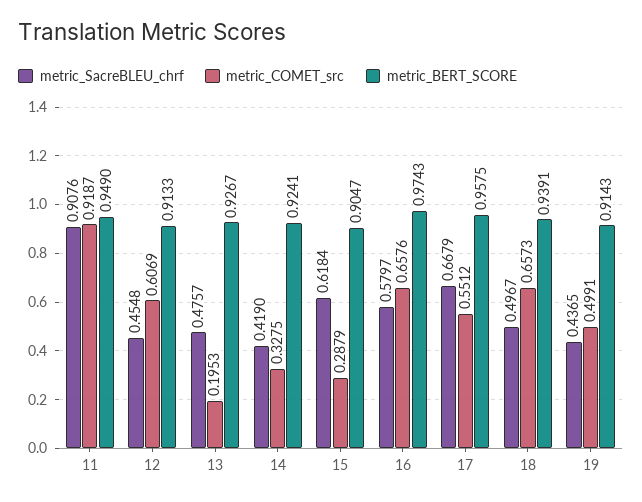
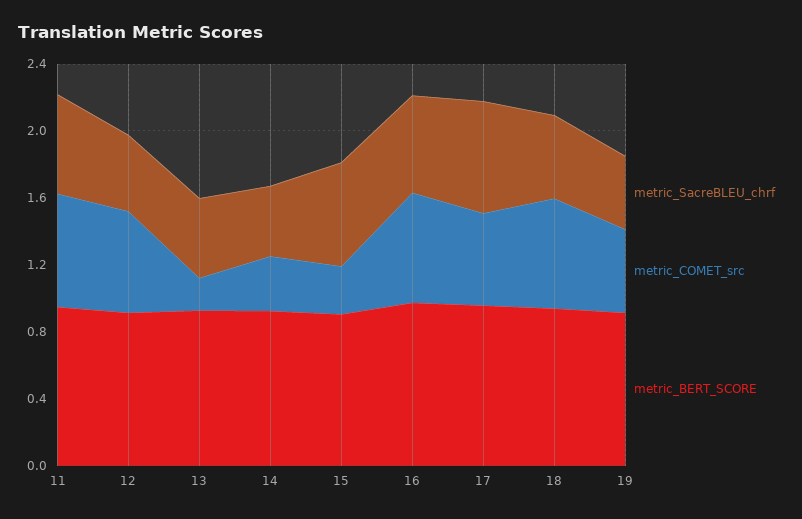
metric_SacreBLEU_chrf, 11: 0.9076 -> 0.6
metric_COMET_src, 11: 0.9187 -> 0.7

